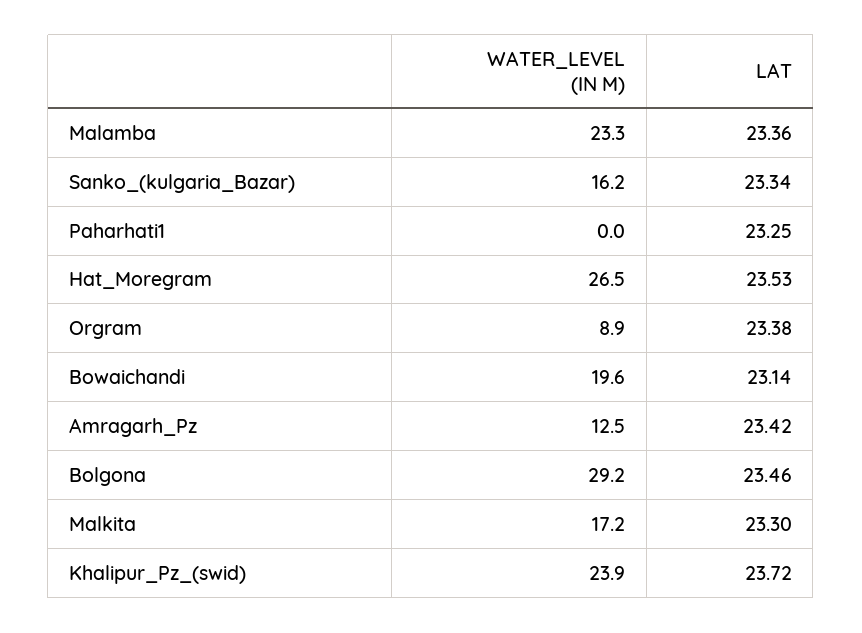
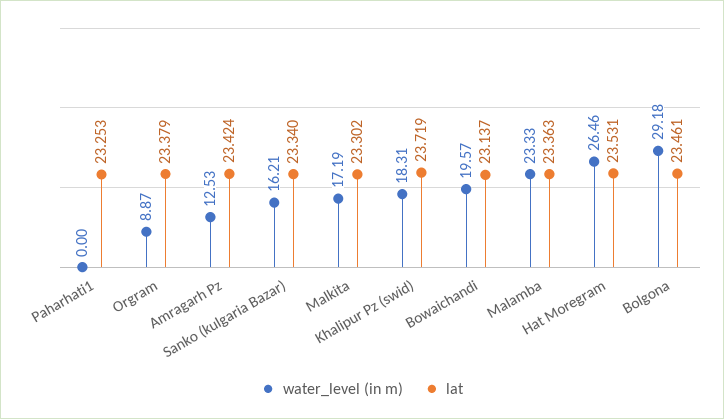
WATER_LEVEL (IN M), Khalipur_Pz_(swid): 23.9 -> 18.31

